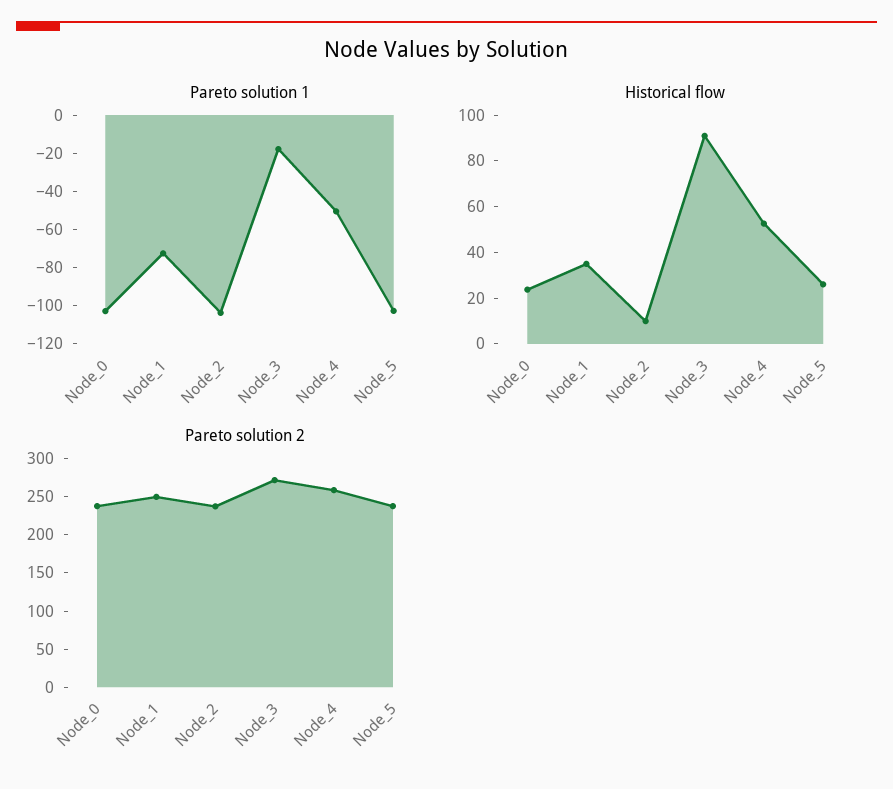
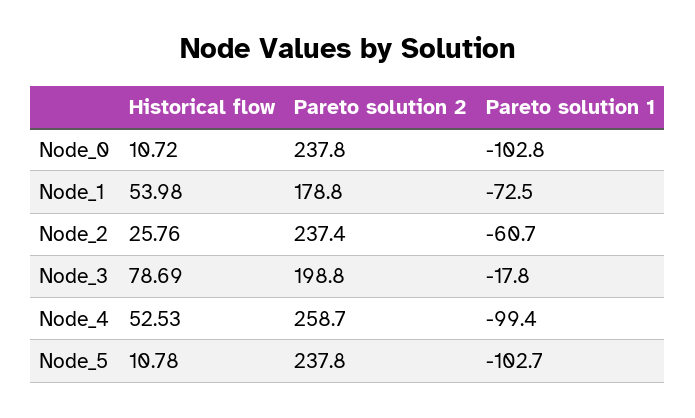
Pareto solution 1, Node_2: -105 -> -60.7
Pareto solution 1, Node_4: -50 -> -99.4
Historical flow, Node_0: 25 -> 10.72
Historical flow, Node_1: 35 -> 53.98
Historical flow, Node_2: 10 -> 25.76
Historical flow, Node_3: 90 -> 78.69
Historical flow, Node_5: 25 -> 10.78
Pareto solution 2, Node_1: 250 -> 178.8
Pareto solution 2, Node_3: 275 -> 198.8

